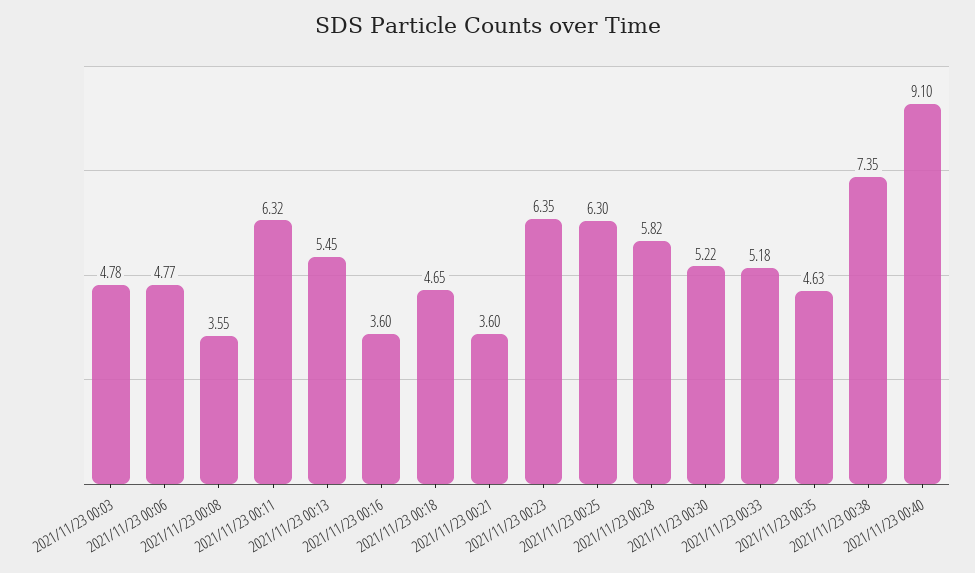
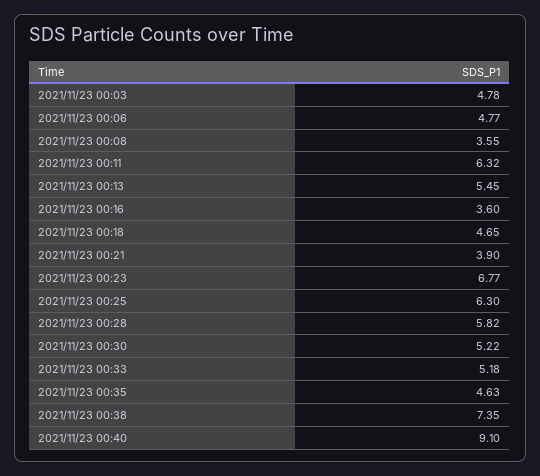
2021/11/23 00:21: 3.6 -> 3.9
2021/11/23 00:23: 6.35 -> 6.77

